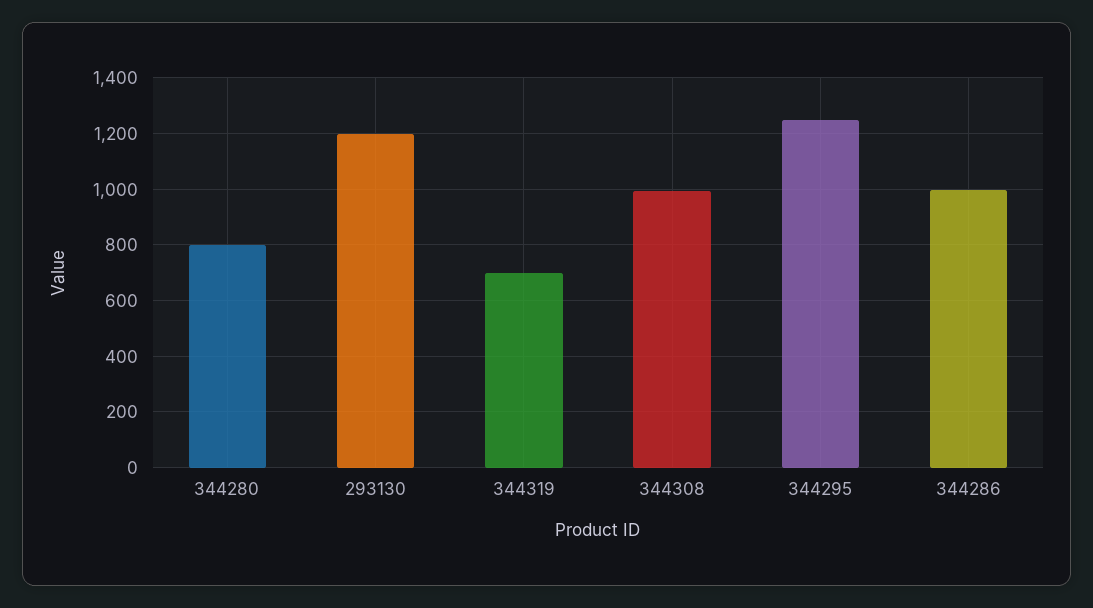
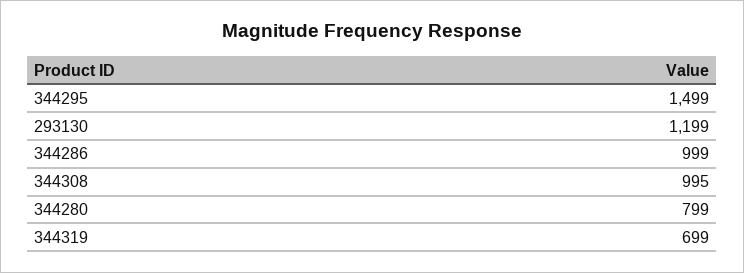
344295: 1250 -> 1499

